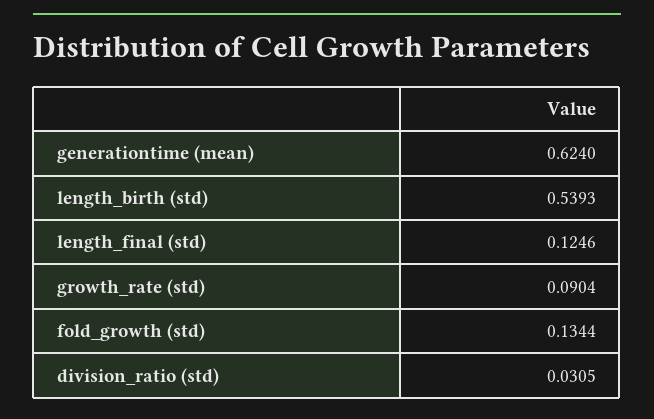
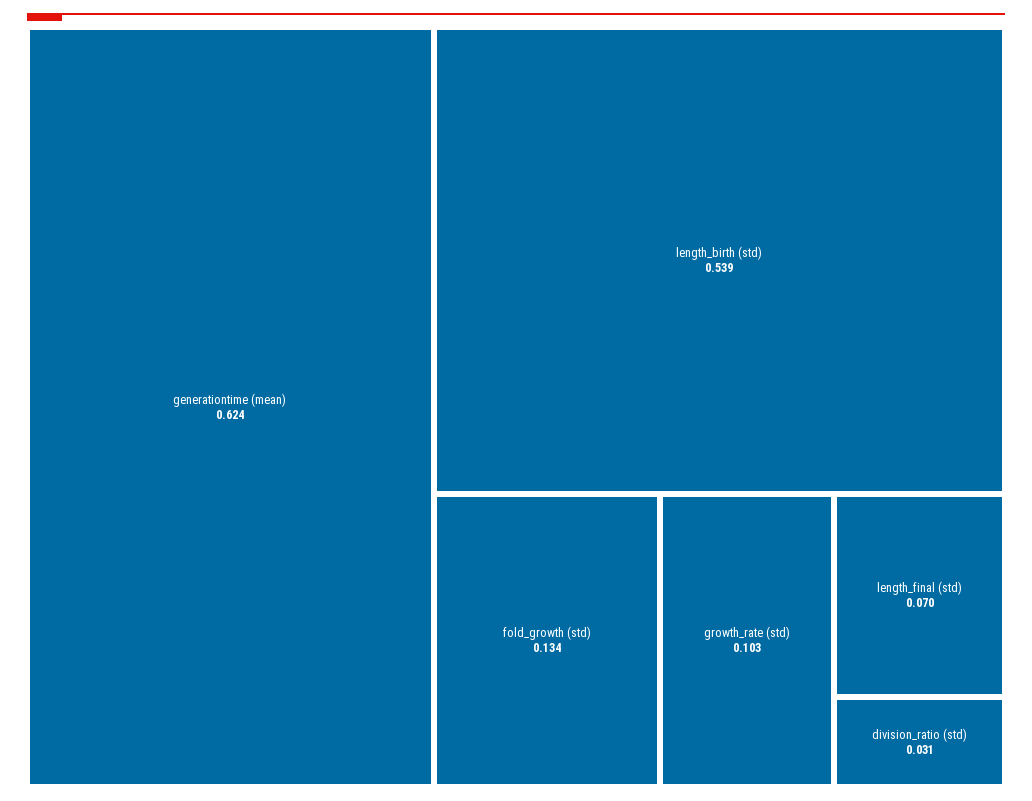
length_final (std): 0.1246 -> 0.07
growth_rate (std): 0.0904 -> 0.103

